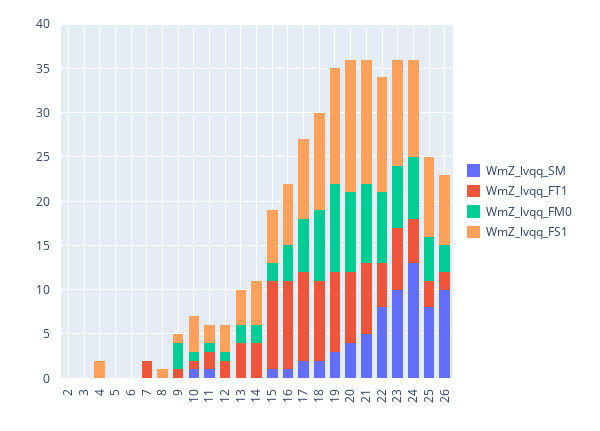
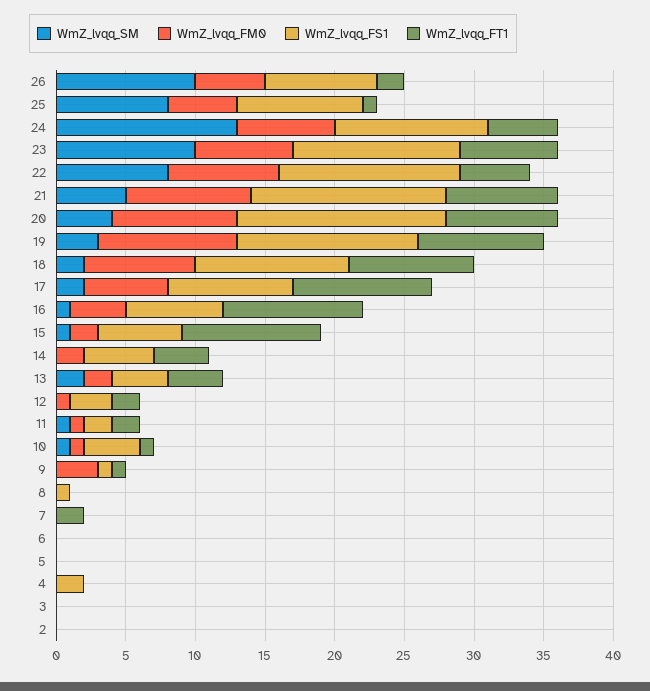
WmZ_lvqq_SM, 13: 0 -> 2
WmZ_lvqq_FT1, 25: 3 -> 1
WmZ_lvqq_FM0, 26: 3 -> 5

